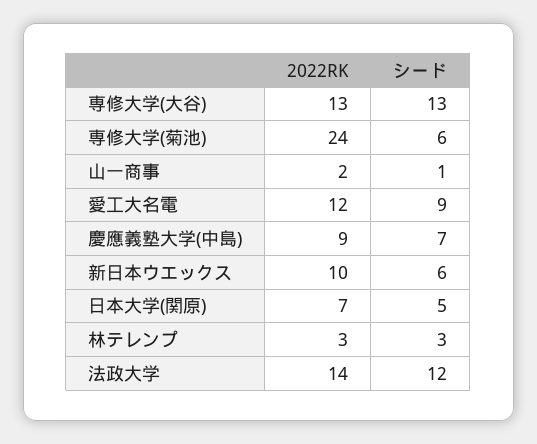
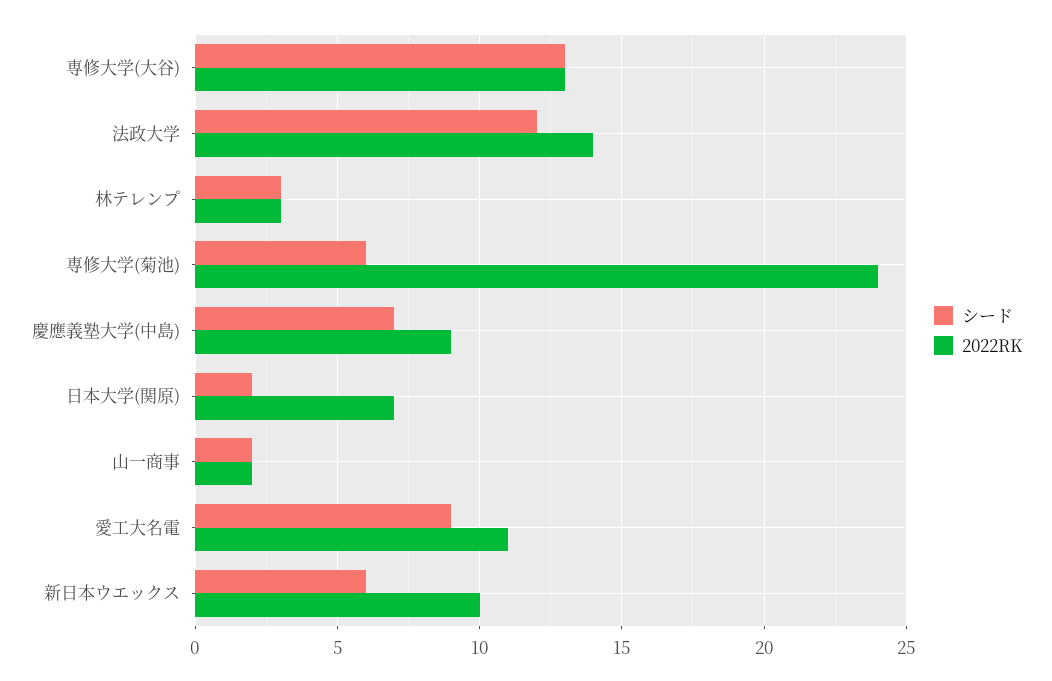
シード, 山一商事: 1 -> 2
2022RK, 愛工大名電: 12 -> 11
シード, 日本大学(関原): 5 -> 2

